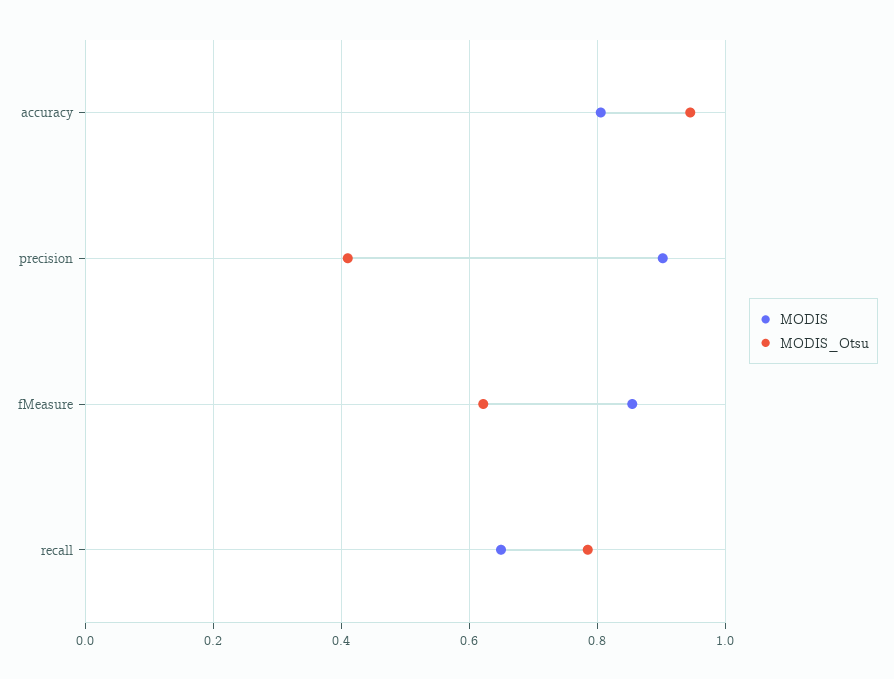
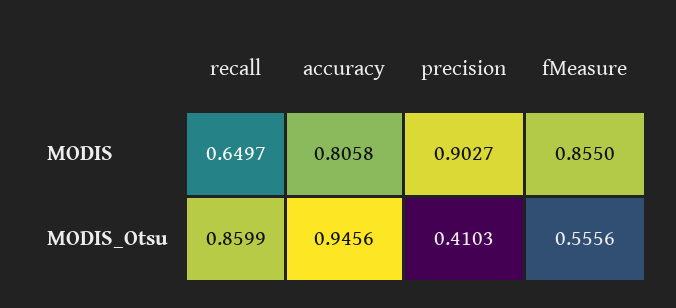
MODIS_Otsu, fMeasure: 0.62 -> 0.5556
MODIS_Otsu, recall: 0.78 -> 0.8599

